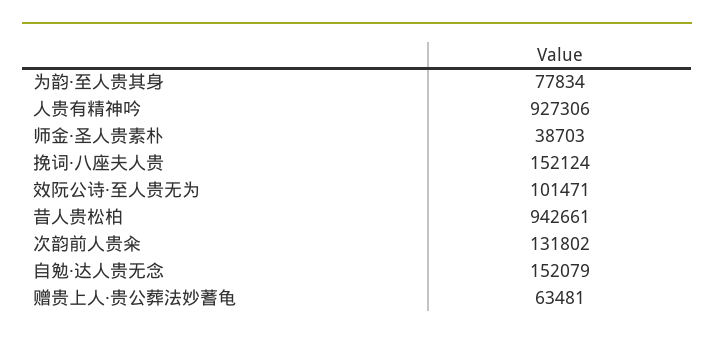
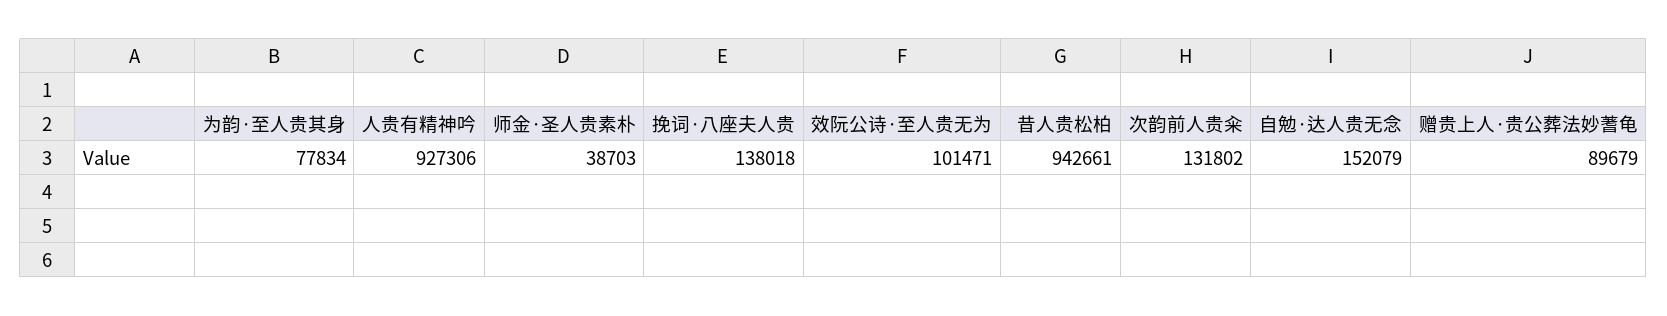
挽词·八座夫人贵: 152124 -> 138018
赠贵上人·贵公葬法妙蓍龟: 63481 -> 89679

